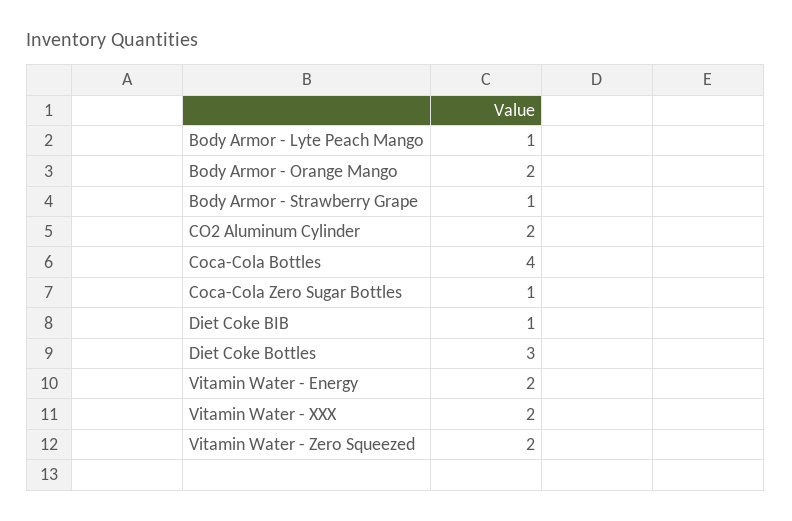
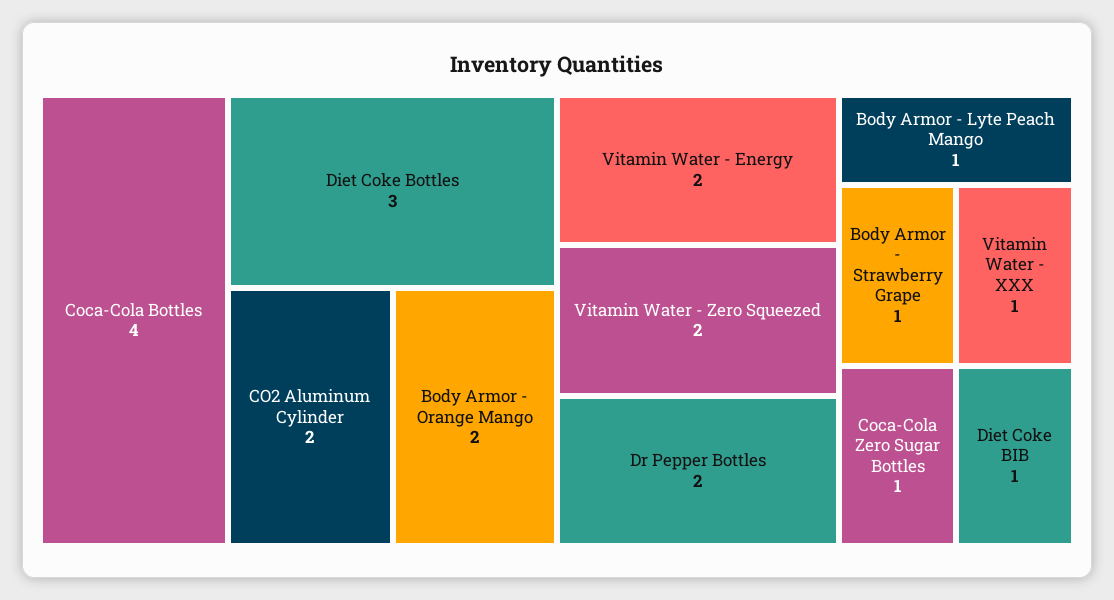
Vitamin Water - XXX: 2 -> 1
Dr Pepper Bottles: none -> 2

